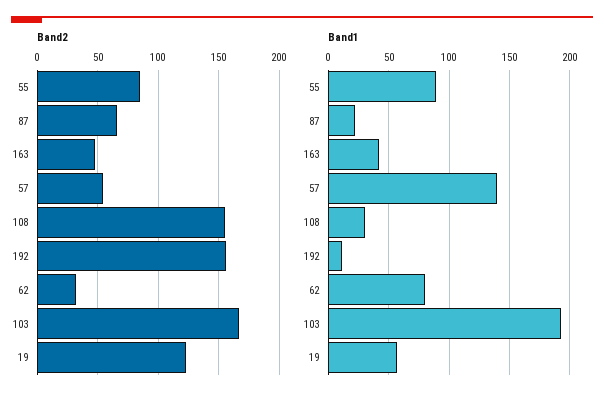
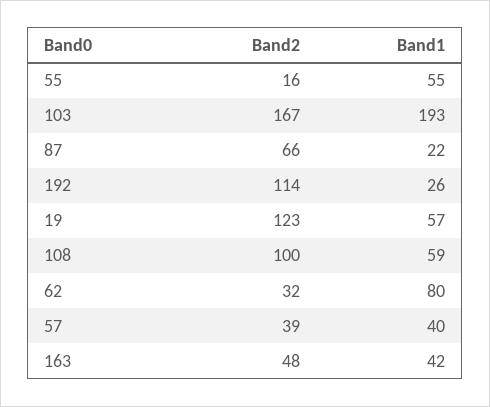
Band2, 55: 85 -> 16
Band2, 57: 55 -> 39
Band2, 108: 155 -> 100
Band2, 192: 155 -> 114
Band1, 55: 90 -> 55
Band1, 57: 140 -> 40
Band1, 108: 30 -> 59
Band1, 192: 10 -> 26

